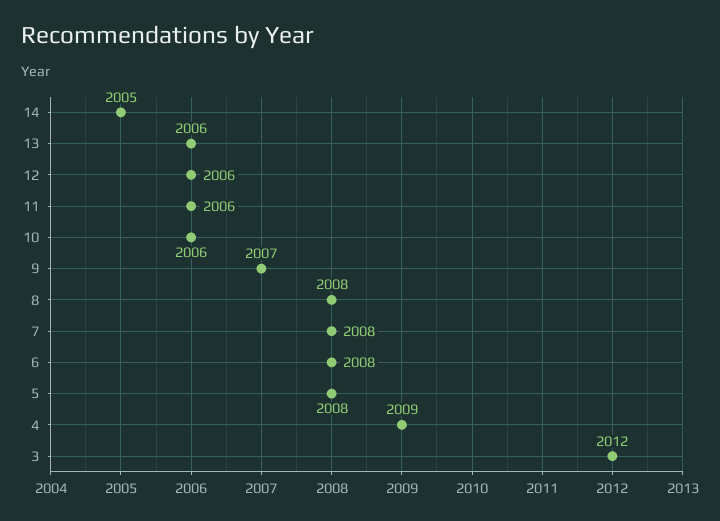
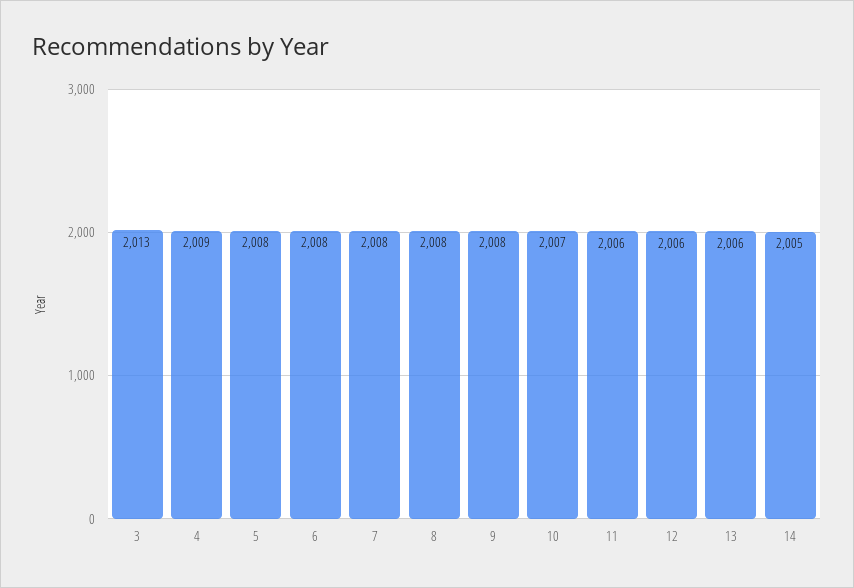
10: 2006 -> 2007
9: 2007 -> 2008
3: 2012 -> 2013

